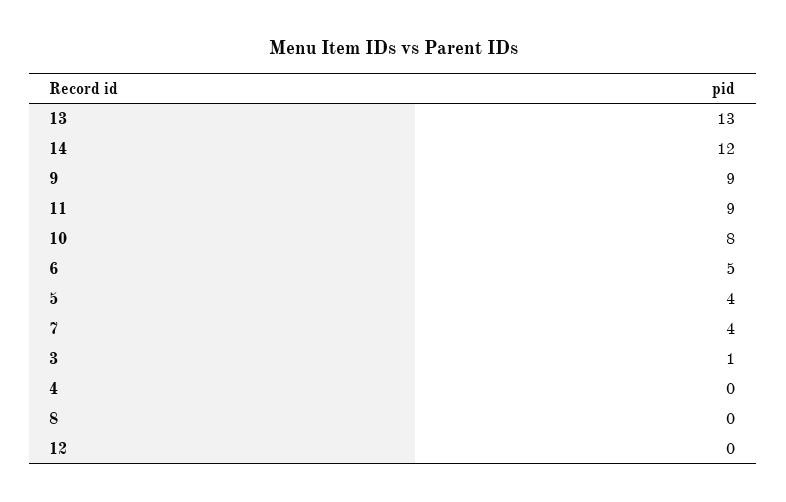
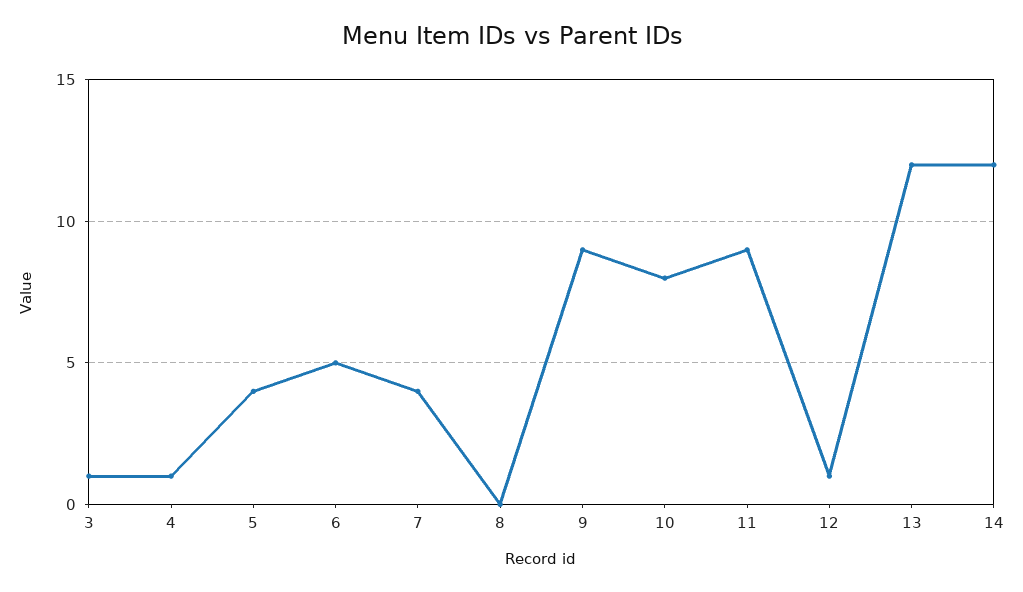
13: 13 -> 12
4: 0 -> 1
12: 0 -> 1

